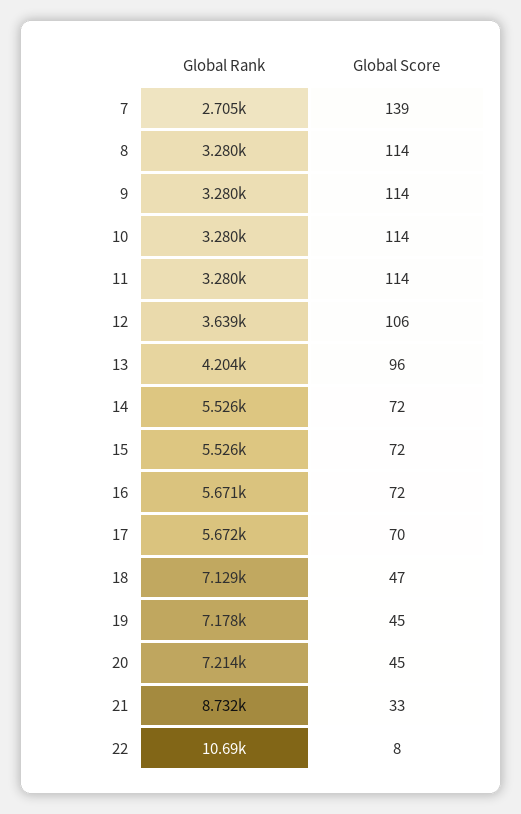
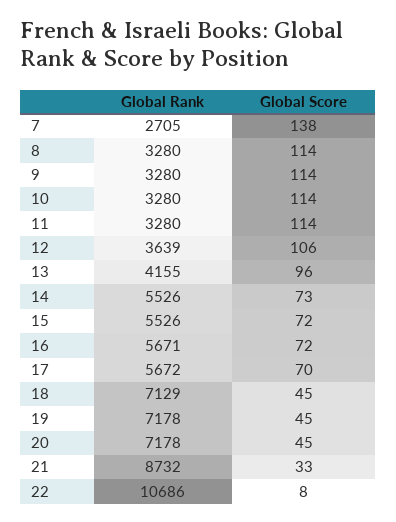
Global Score, 7: 139 -> 138
Global Rank, 13: 4204 -> 4155
Global Score, 14: 72 -> 73
Global Score, 18: 47 -> 45
Global Rank, 20: 7214 -> 7178

